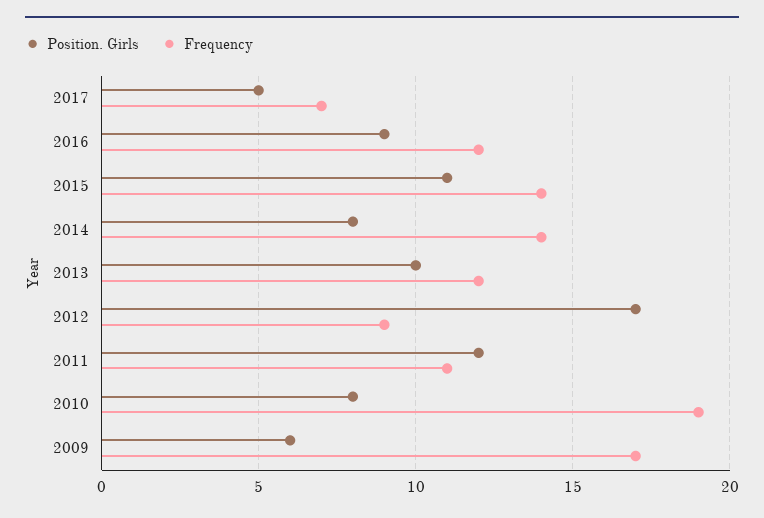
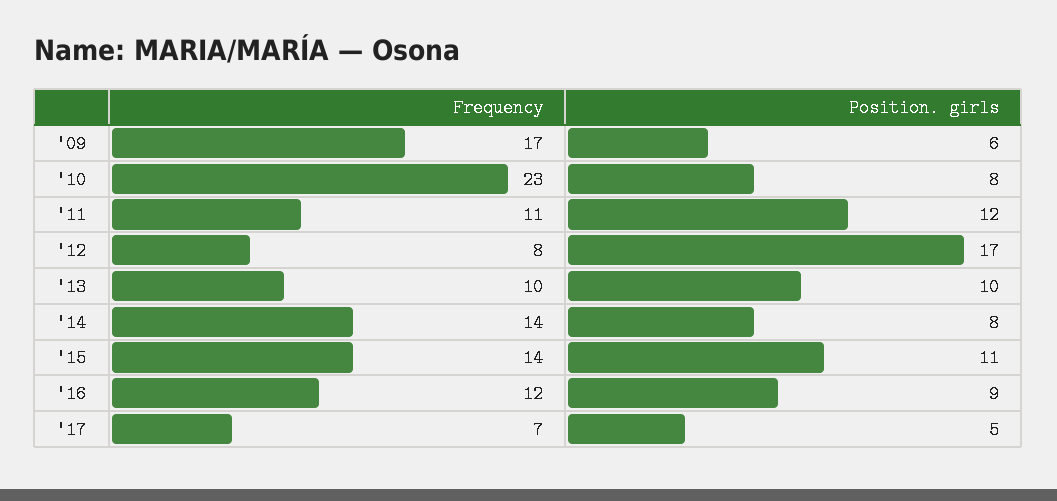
Frequency, 2013: 12 -> 10
Frequency, 2012: 9 -> 8
Frequency, 2010: 19 -> 23

